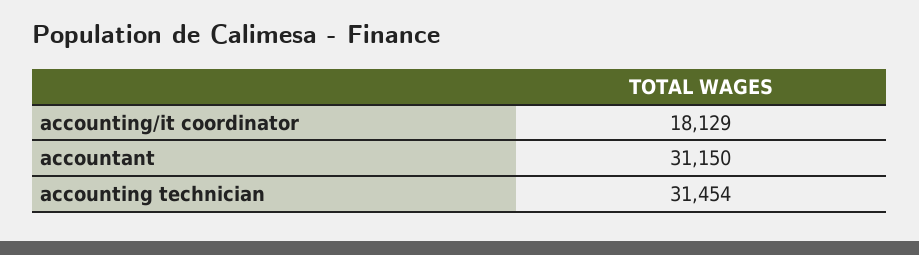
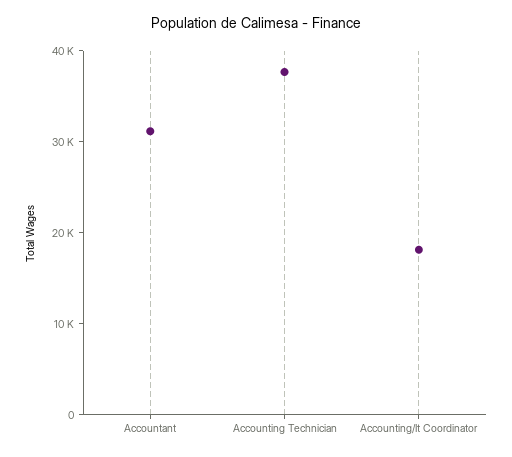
accounting technician: 31454 -> 38000

